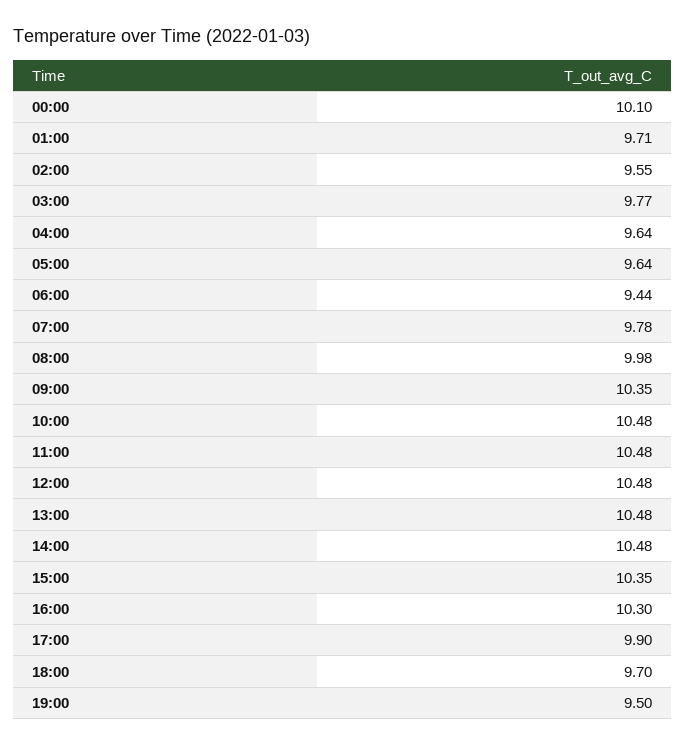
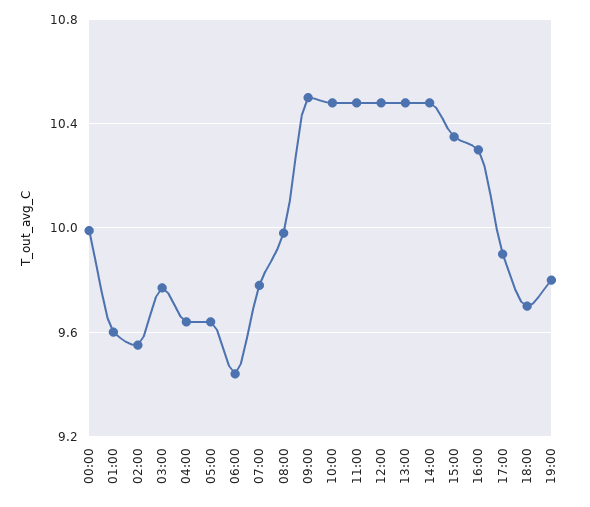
00:00: 10.1 -> 10
01:00: 9.71 -> 9.6
09:00: 10.35 -> 10.5
19:00: 9.5 -> 9.8

